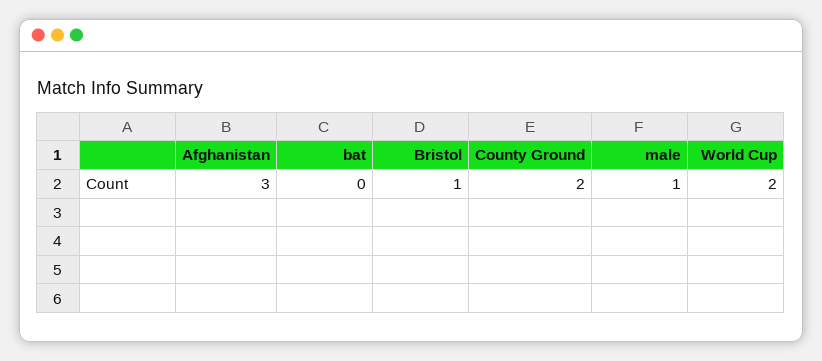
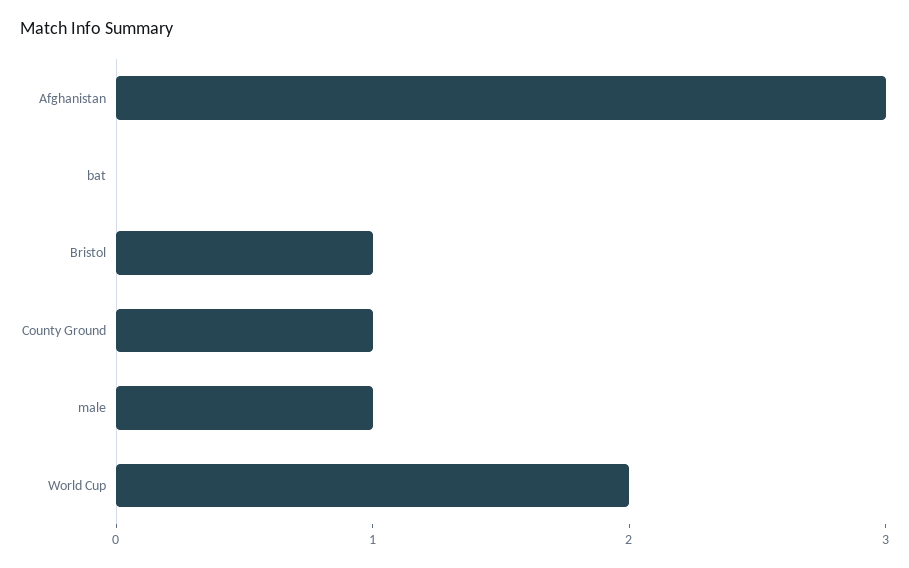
County Ground: 2 -> 1

